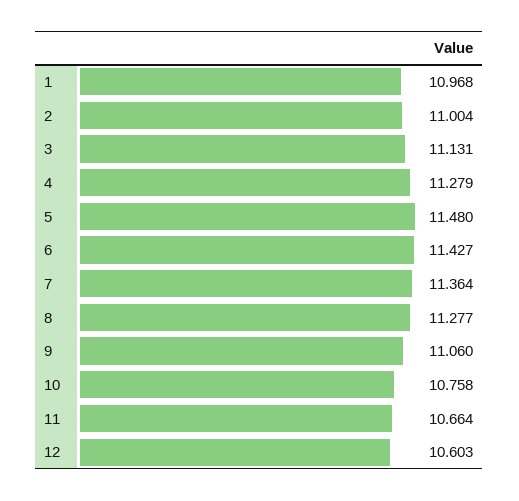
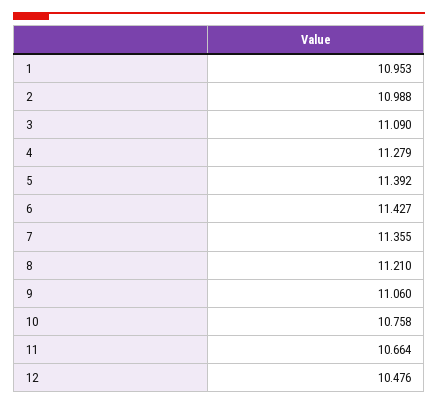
1: 10.968 -> 10.953
2: 11.004 -> 10.988
3: 11.131 -> 11.09
5: 11.48 -> 11.392
7: 11.364 -> 11.355
8: 11.277 -> 11.21
12: 10.603 -> 10.476

